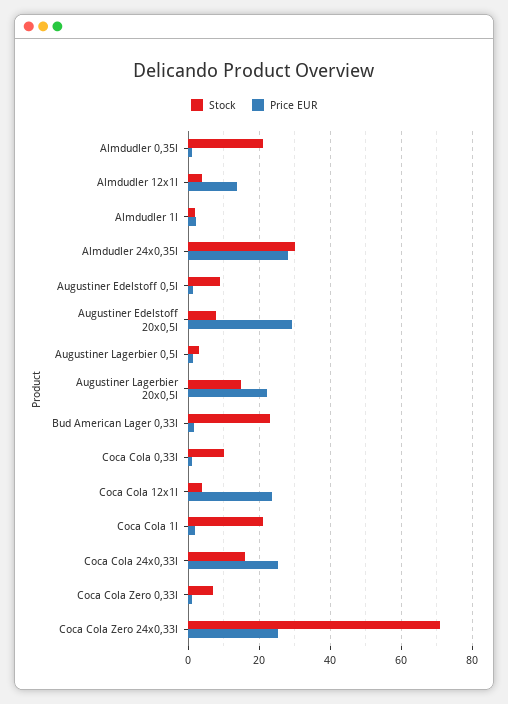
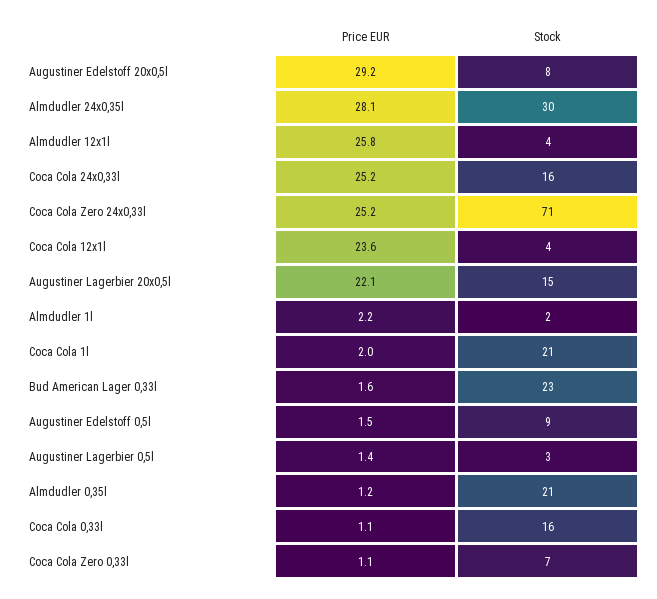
Price EUR, Almdudler 12x1l: 14 -> 25.8
Stock, Coca Cola 0,33l: 10 -> 16

